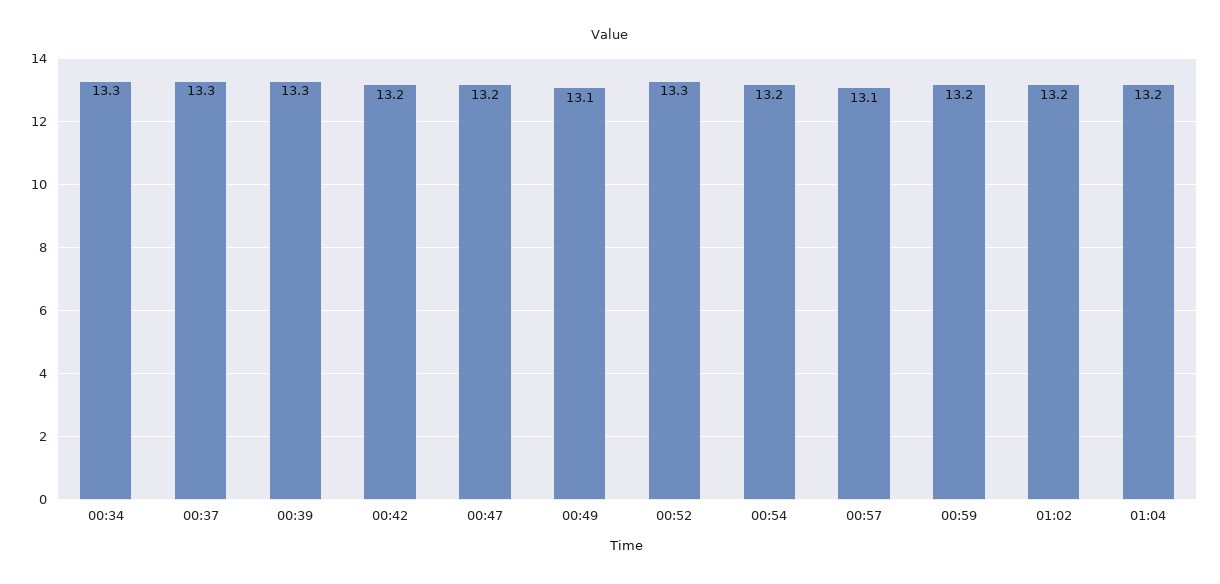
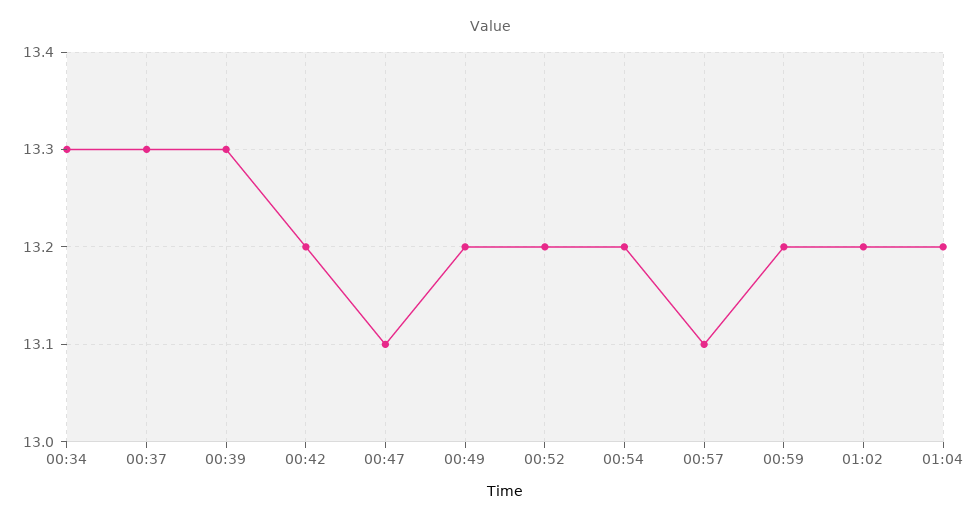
00:47: 13.2 -> 13.1
00:49: 13.1 -> 13.2
00:52: 13.3 -> 13.2

